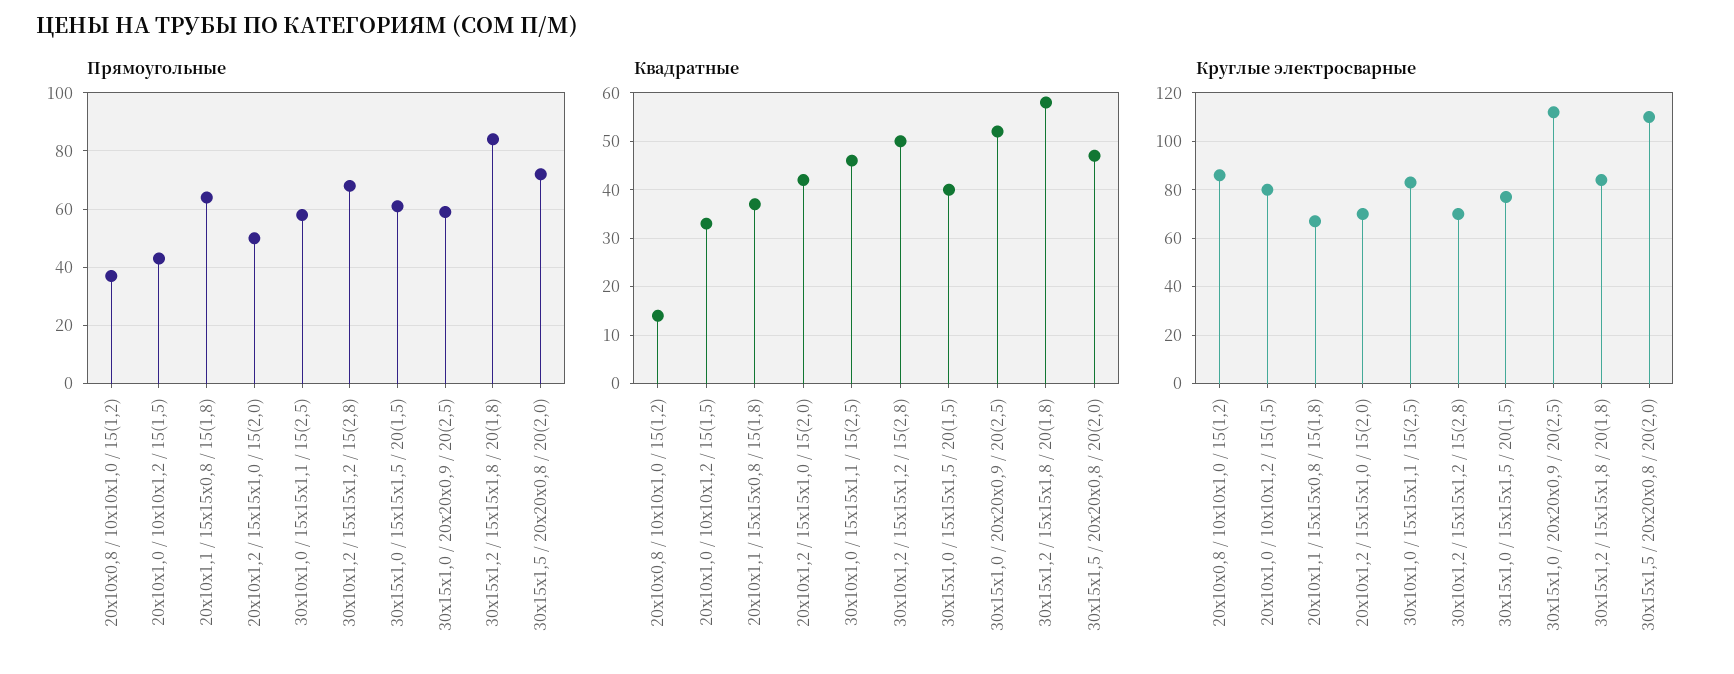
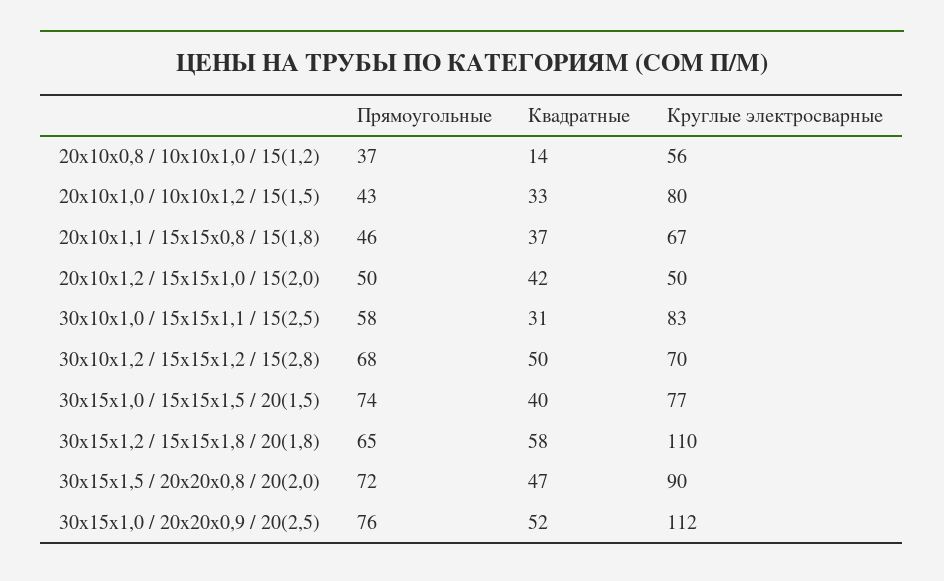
Прямоугольные, 20х10х1,1 / 15х15х0,8 / 15(1,8): 65 -> 46
Прямоугольные, 30х15х1,0 / 15х15х1,5 / 20(1,5): 60 -> 74
Прямоугольные, 30х15х1,0 / 20х20х0,9 / 20(2,5): 60 -> 76
Прямоугольные, 30х15х1,2 / 15х15х1,8 / 20(1,8): 85 -> 65
Квадратные, 30х10х1,0 / 15х15х1,1 / 15(2,5): 45 -> 31
Круглые электросварные, 20х10х0,8 / 10х10х1,0 / 15(1,2): 85 -> 56
Круглые электросварные, 20х10х1,2 / 15х15х1,0 / 15(2,0): 70 -> 50
Круглые электросварные, 30х15х1,2 / 15х15х1,8 / 20(1,8): 85 -> 110
Круглые электросварные, 30х15х1,5 / 20х20х0,8 / 20(2,0): 110 -> 90

